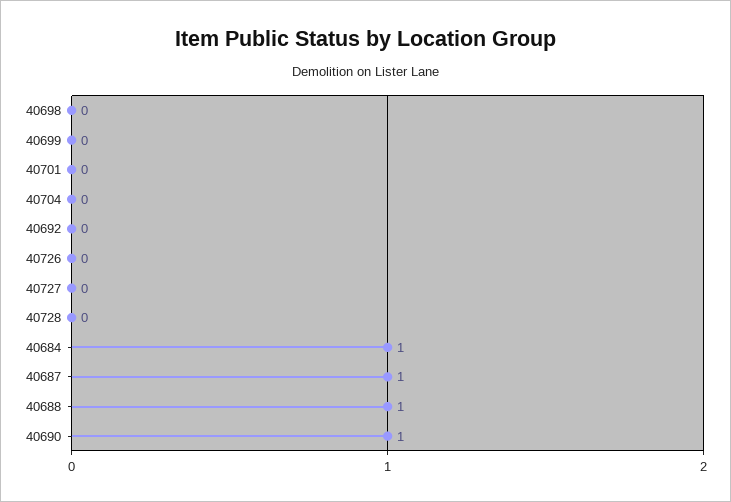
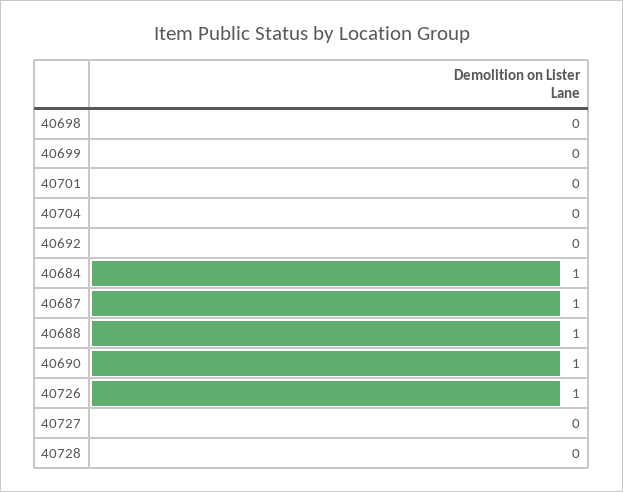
40726: 0 -> 1

